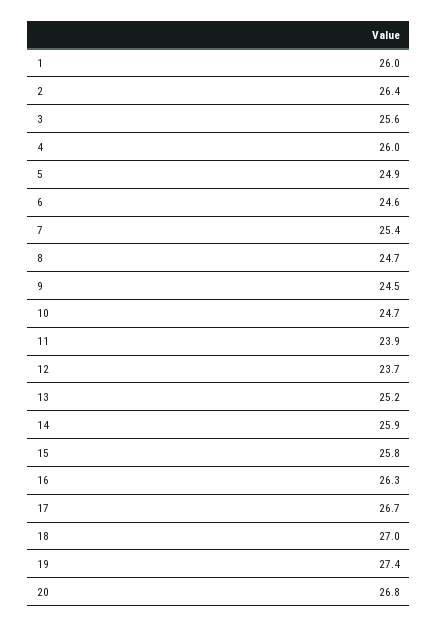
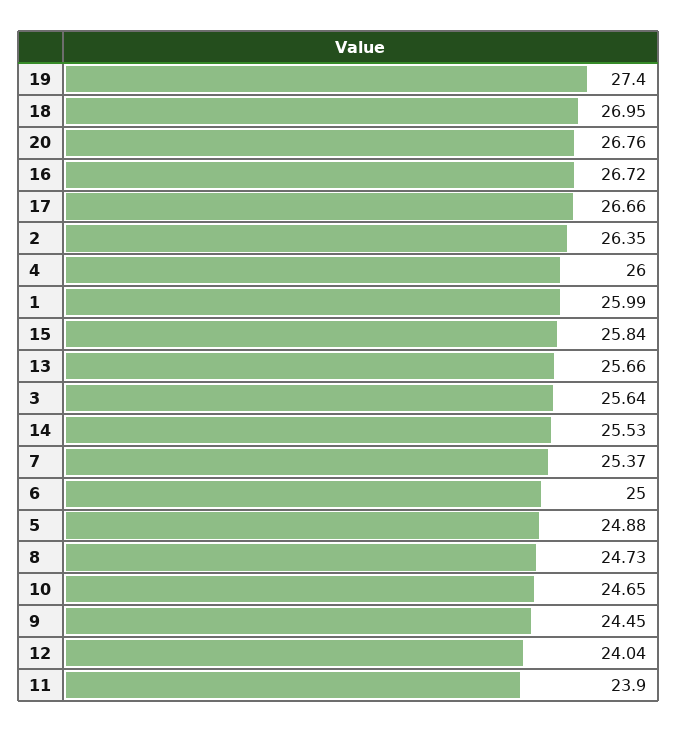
6: 24.6 -> 25
12: 23.7 -> 24.04
13: 25.2 -> 25.66
14: 25.9 -> 25.53
16: 26.3 -> 26.72

